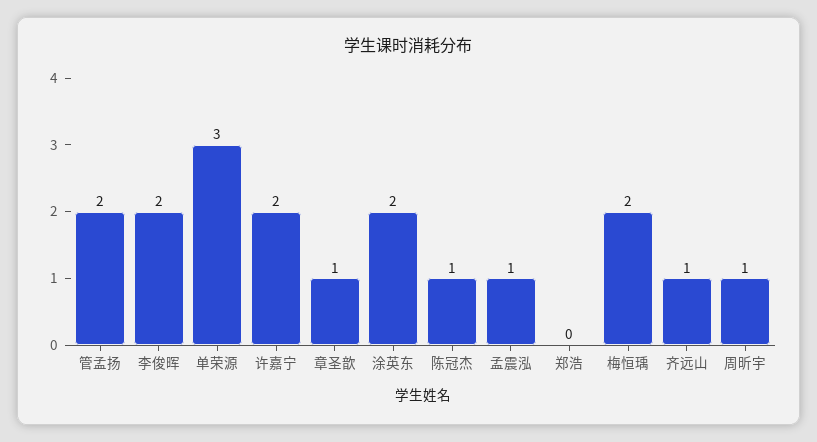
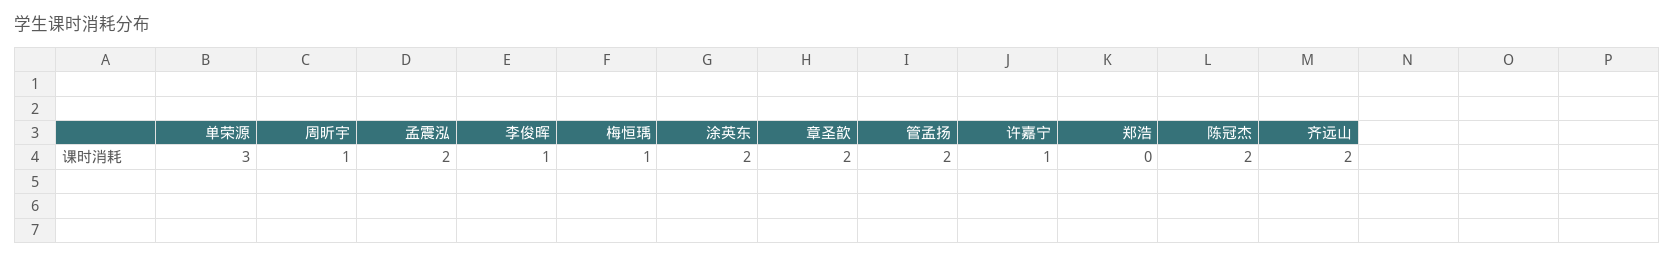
李俊晖: 2 -> 1
许嘉宁: 2 -> 1
章圣歆: 1 -> 2
陈冠杰: 1 -> 2
孟震泓: 1 -> 2
梅恒瑀: 2 -> 1
齐远山: 1 -> 2

